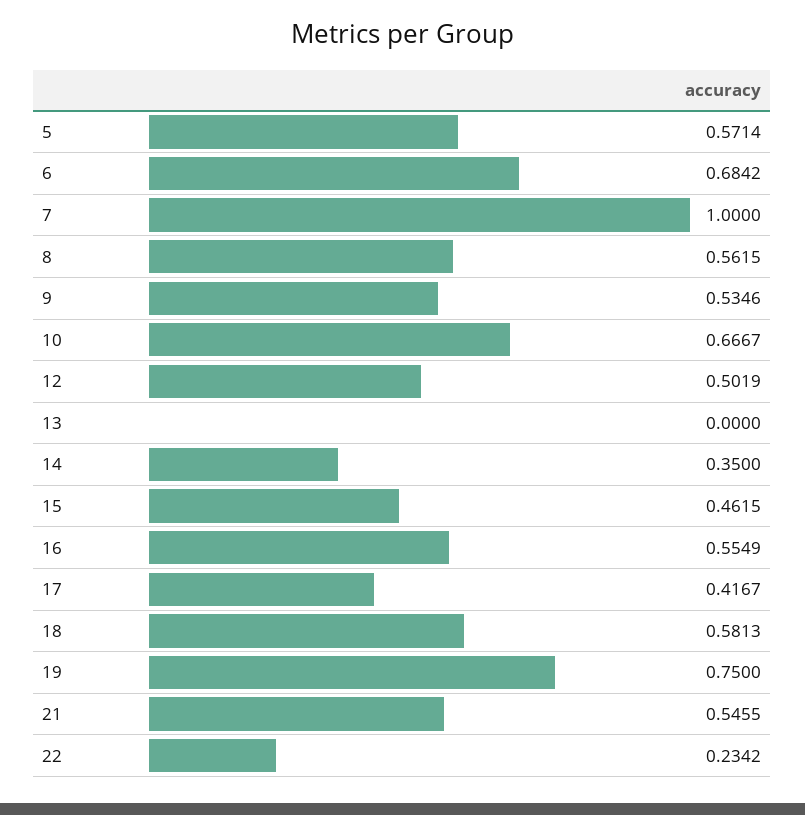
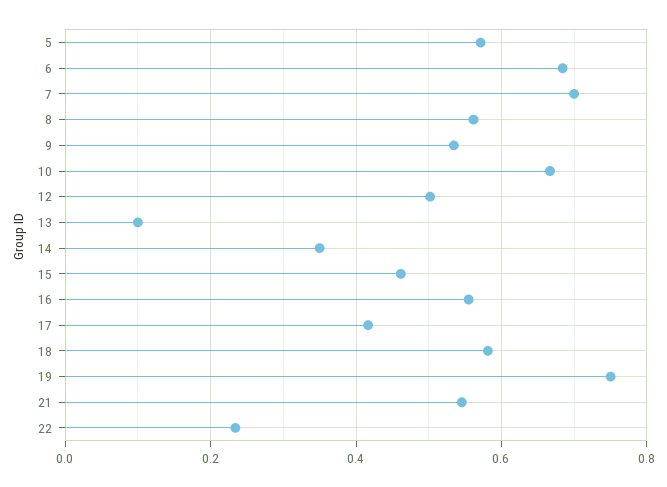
7: 1 -> 0.7
13: 0 -> 0.1

